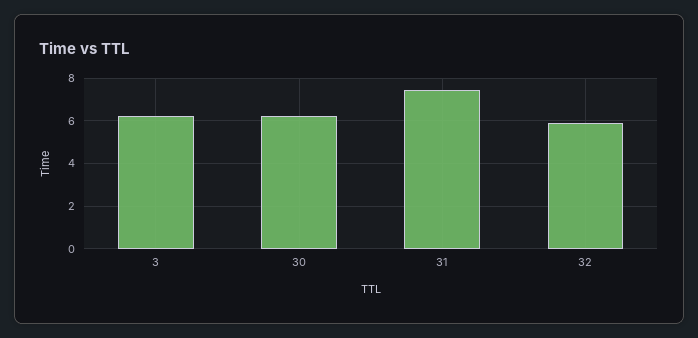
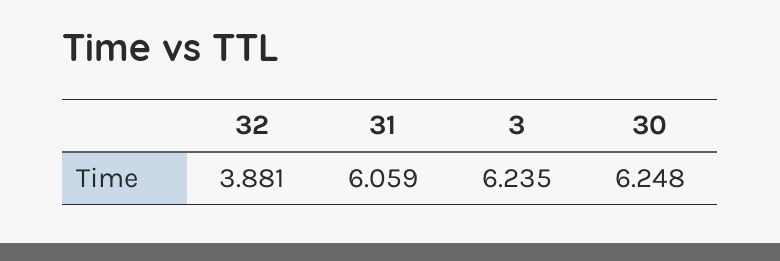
31: 7.5 -> 6.059
32: 6 -> 3.881

